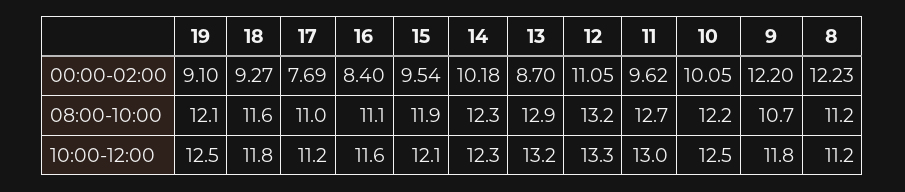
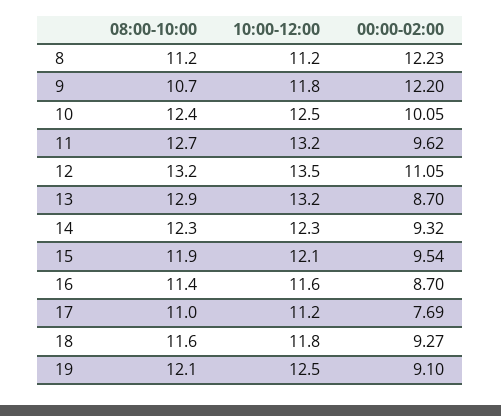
16, 00:00-02:00: 8.4 -> 8.7
14, 00:00-02:00: 10.18 -> 9.32
16, 08:00-10:00: 11.1 -> 11.4
10, 08:00-10:00: 12.2 -> 12.4
12, 10:00-12:00: 13.3 -> 13.5
11, 10:00-12:00: 13 -> 13.2

